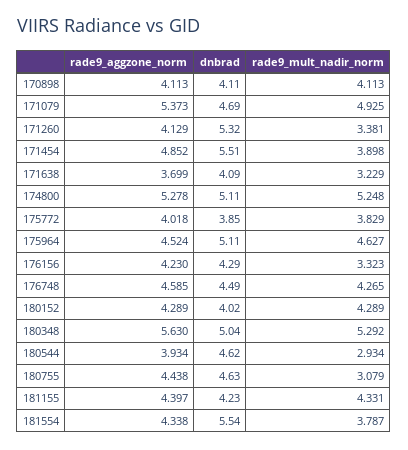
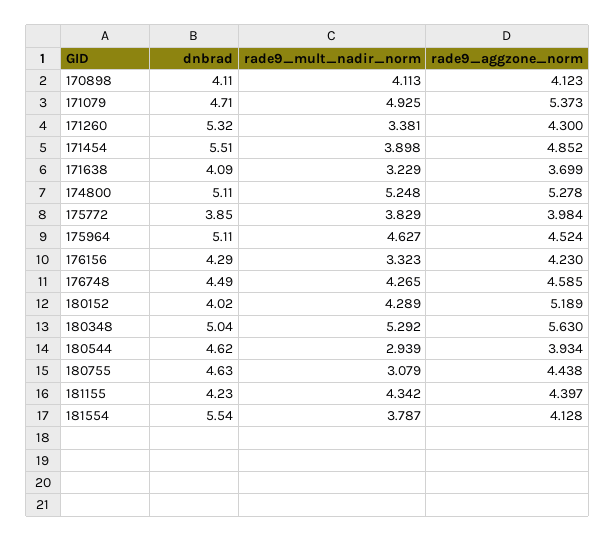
rade9_aggzone_norm, 170898: 4.113 -> 4.123
dnbrad, 171079: 4.69 -> 4.71
rade9_aggzone_norm, 171260: 4.129 -> 4.3
rade9_aggzone_norm, 175772: 4.018 -> 3.984
rade9_aggzone_norm, 180152: 4.289 -> 5.189
rade9_mult_nadir_norm, 180544: 2.934 -> 2.939
rade9_mult_nadir_norm, 181155: 4.331 -> 4.342
rade9_aggzone_norm, 181554: 4.338 -> 4.128

